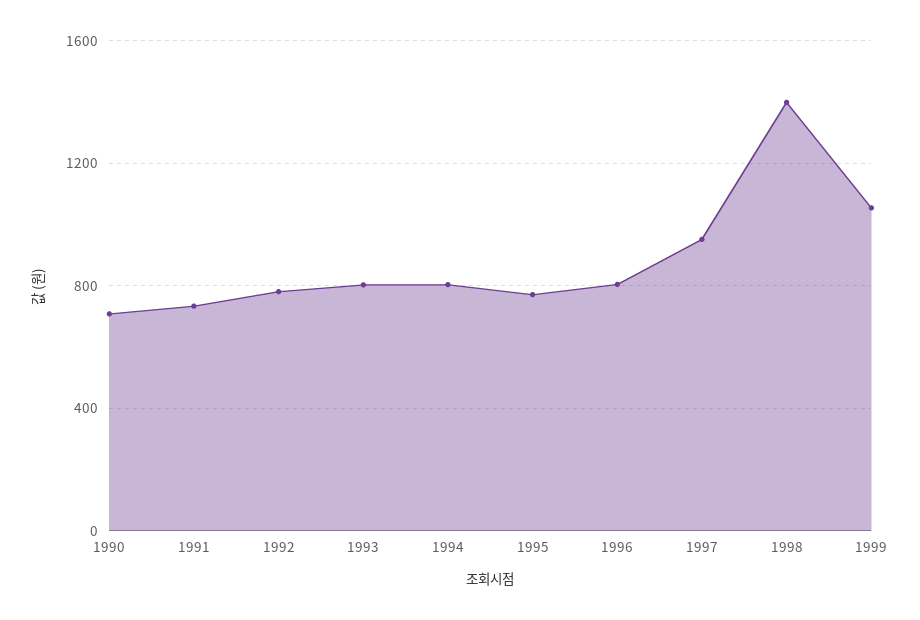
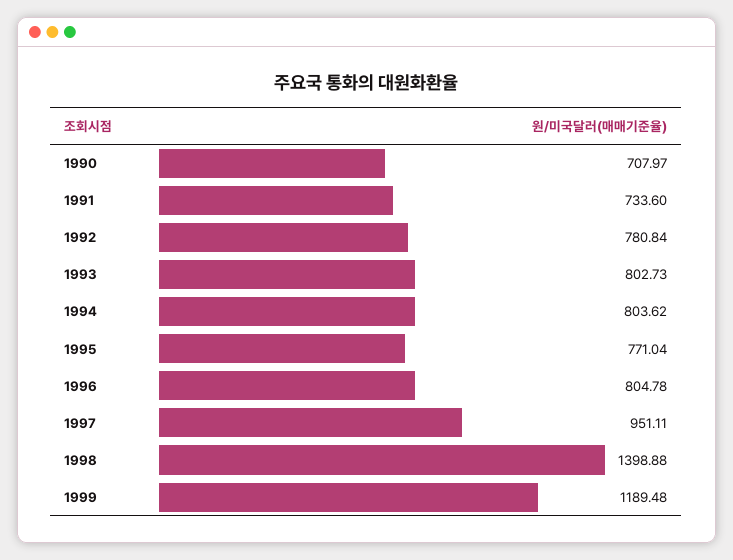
1999: 1050 -> 1189.48

